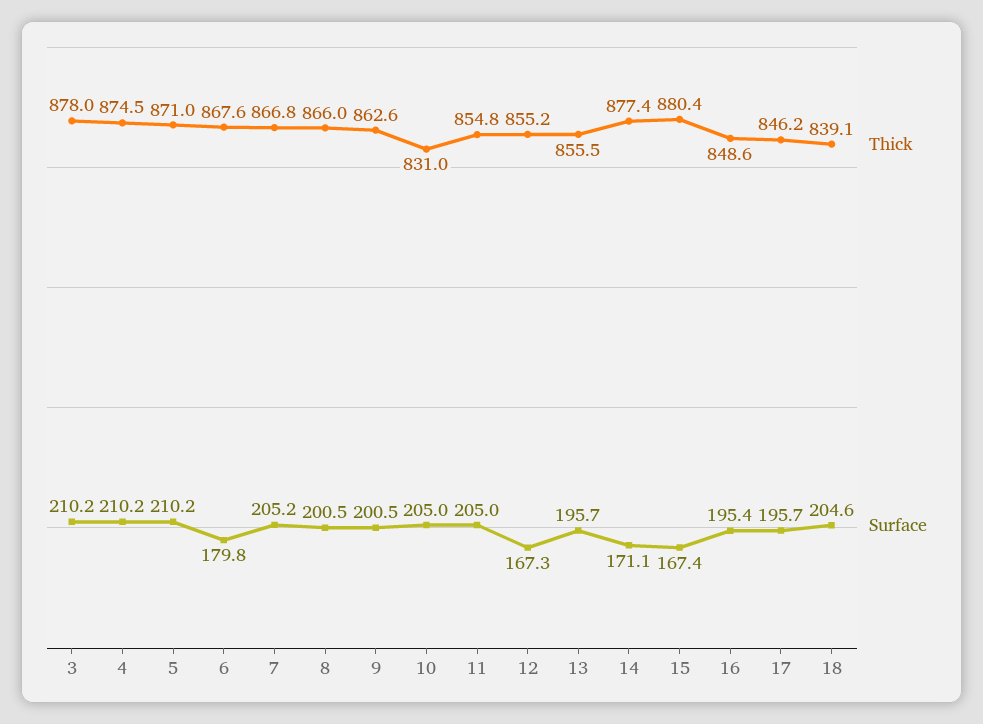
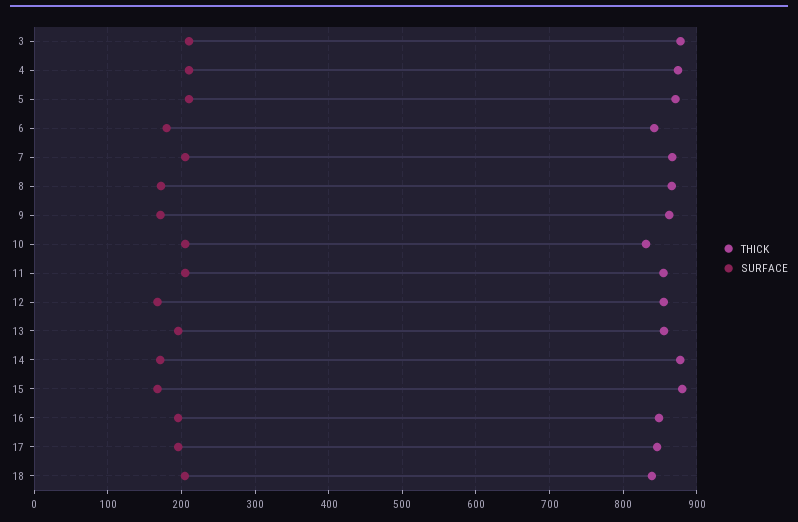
Thick, 6: 867.6 -> 840
Surface, 8: 200.5 -> 170
Surface, 9: 200.5 -> 170

